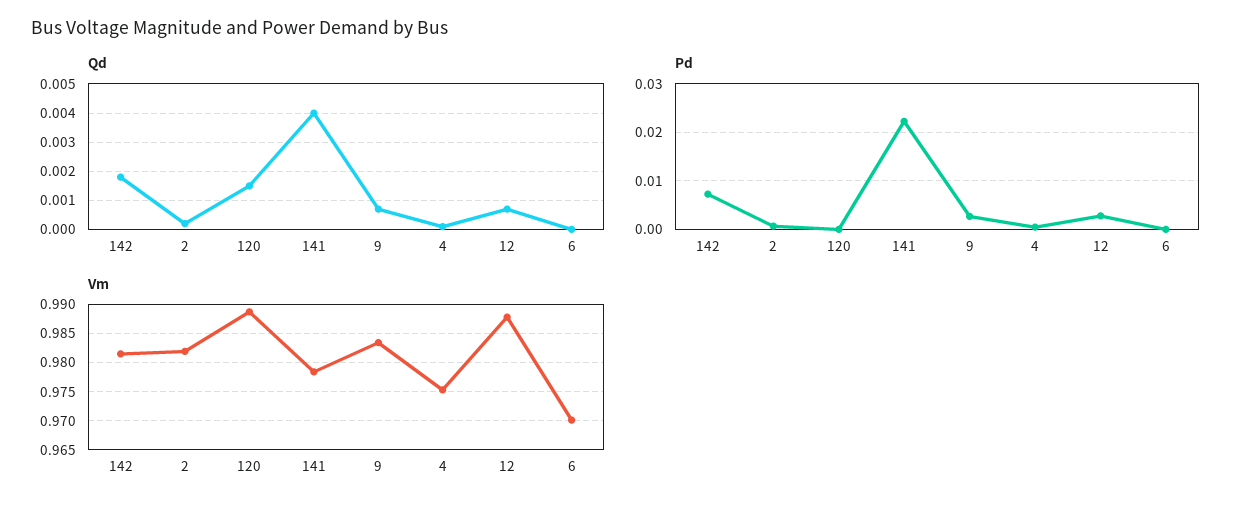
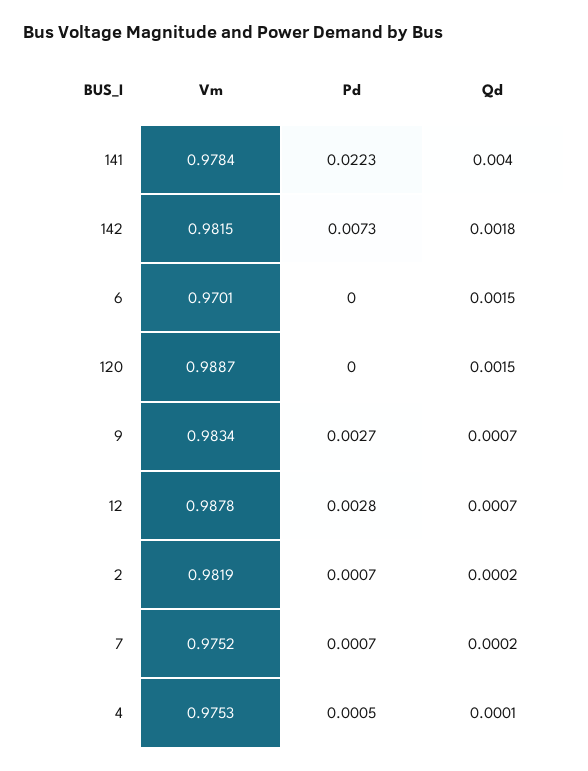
Qd, 6: 0 -> 0.0015
Vm, 7: none -> 0.9752
Pd, 7: none -> 0.0007
Qd, 7: none -> 0.0002

